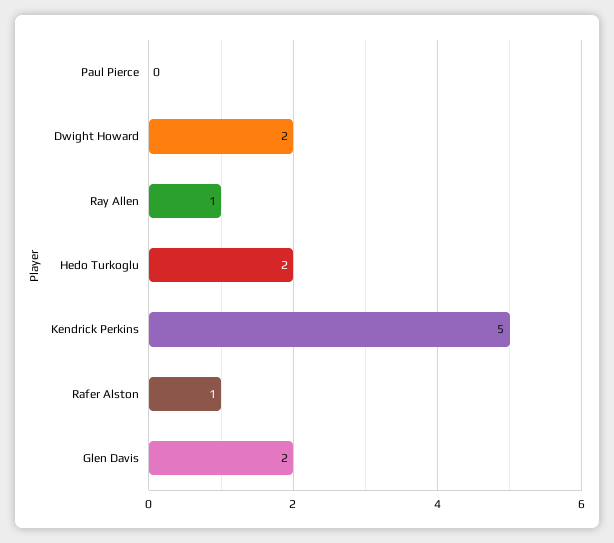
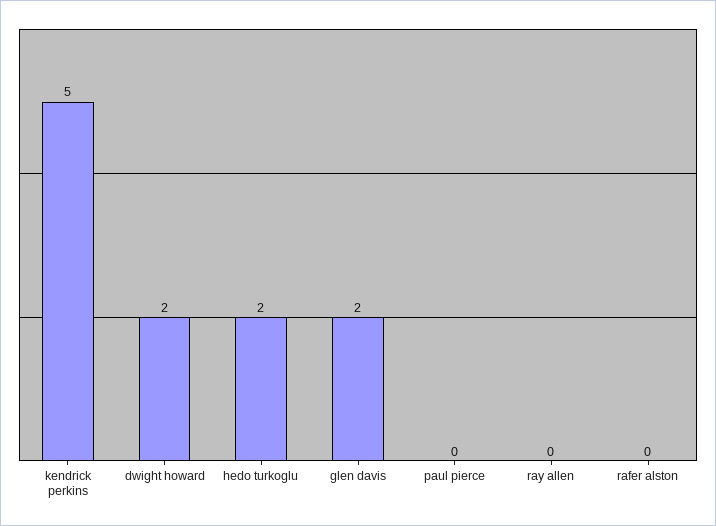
Ray Allen: 1 -> 0
Rafer Alston: 1 -> 0

